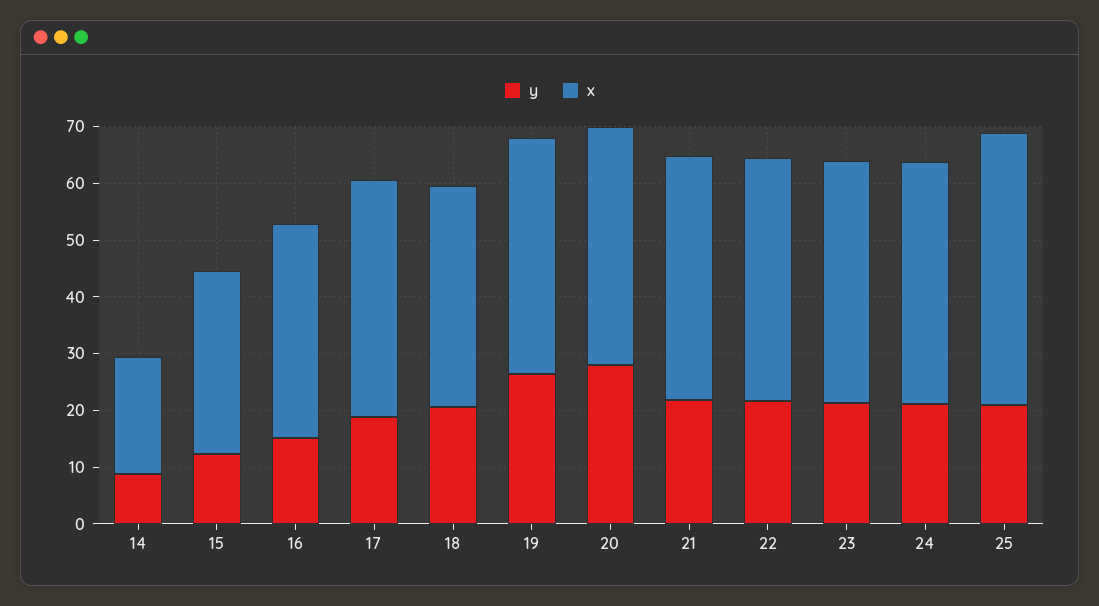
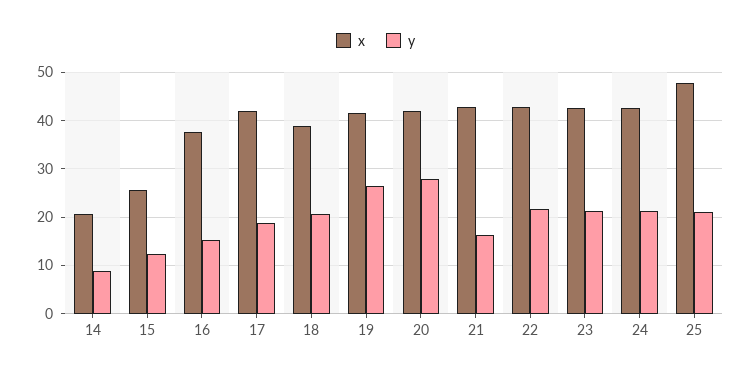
x, 15: 32 -> 26
y, 21: 22 -> 16

